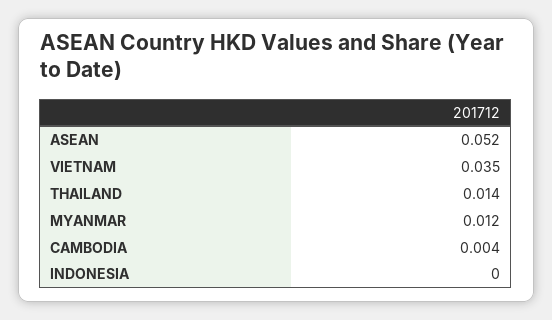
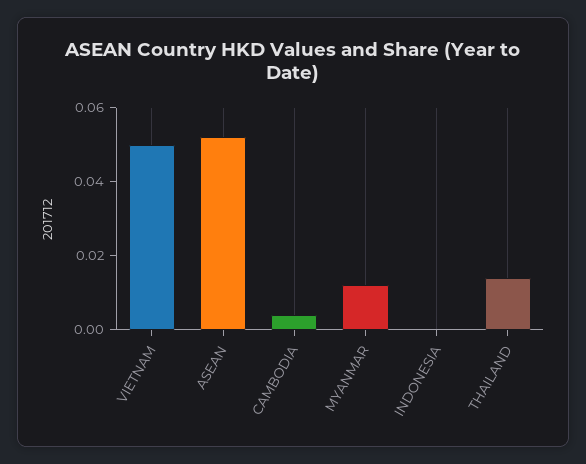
VIETNAM: 0.035 -> 0.05

